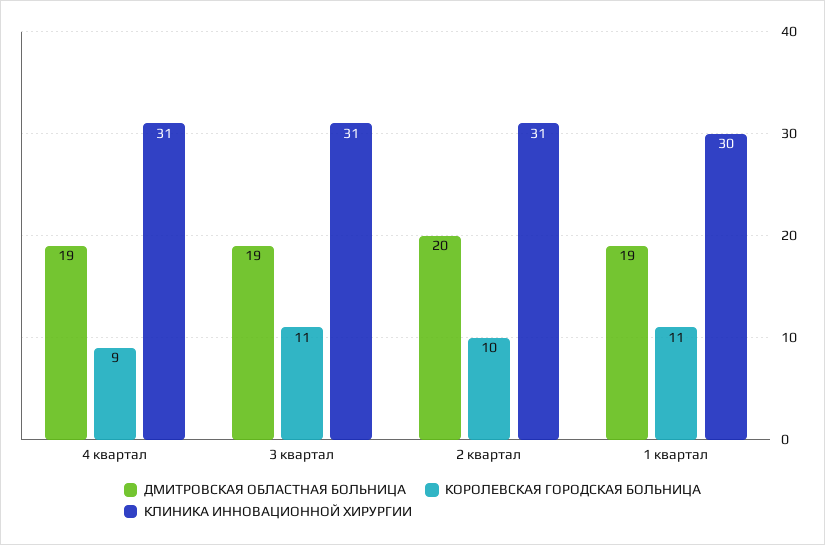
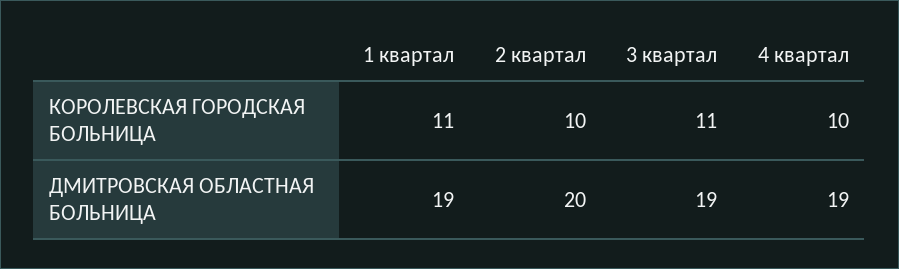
КОРОЛЕВСКАЯ ГОРОДСКАЯ БОЛЬНИЦА, 4 квартал: 9 -> 10
КЛИНИКА ИННОВАЦИОННОЙ ХИРУРГИИ, 4 квартал: 31 -> none
КЛИНИКА ИННОВАЦИОННОЙ ХИРУРГИИ, 3 квартал: 31 -> none
КЛИНИКА ИННОВАЦИОННОЙ ХИРУРГИИ, 2 квартал: 31 -> none
КЛИНИКА ИННОВАЦИОННОЙ ХИРУРГИИ, 1 квартал: 30 -> none

